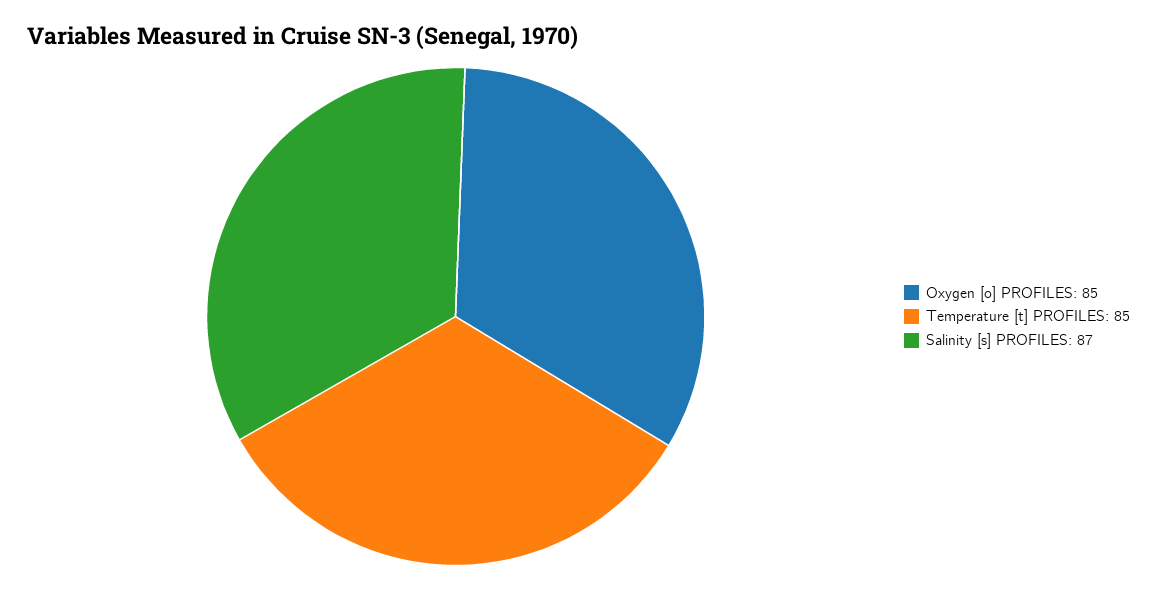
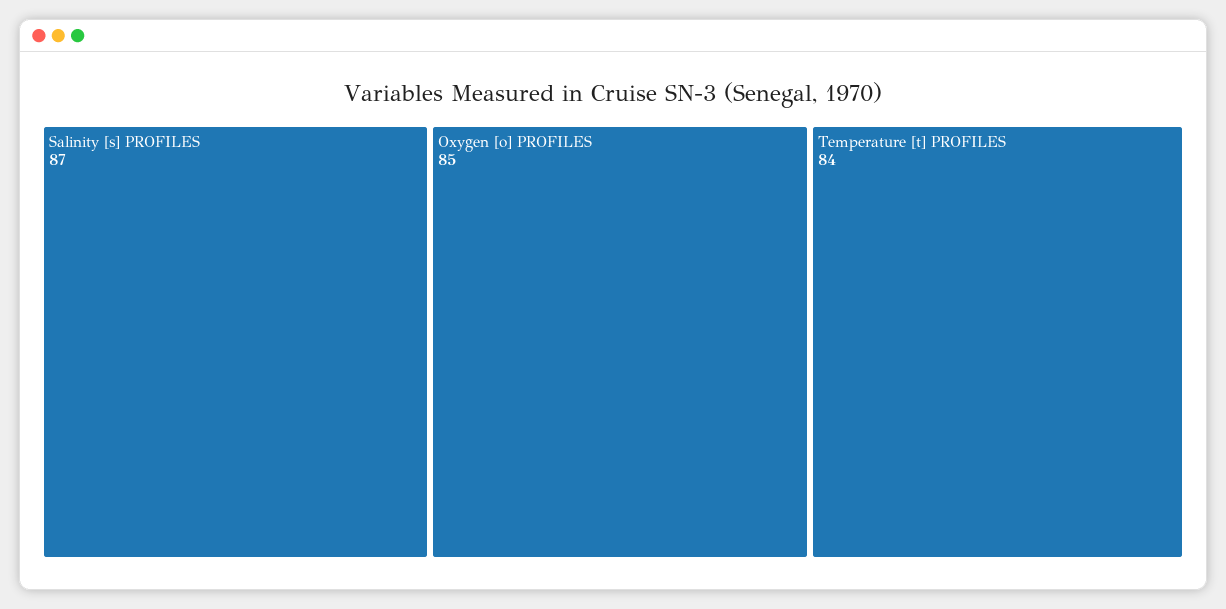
Temperature [t] PROFILES: 85 -> 84

